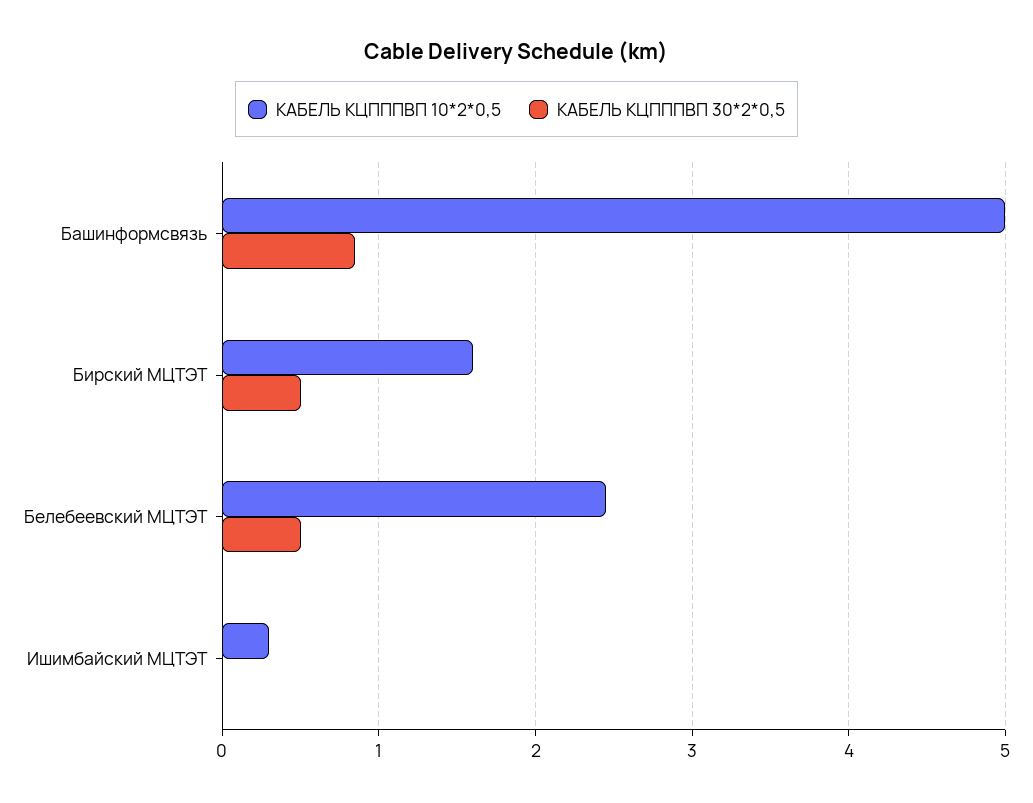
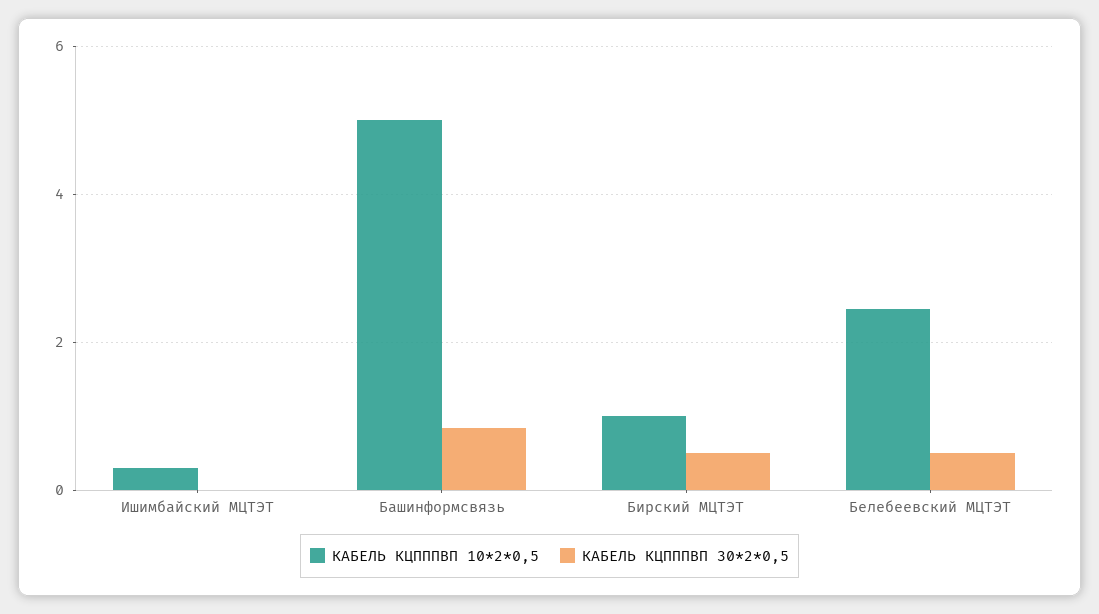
КАБЕЛЬ КЦПППВП 10*2*0,5, Бирский МЦТЭТ: 1.6 -> 1

